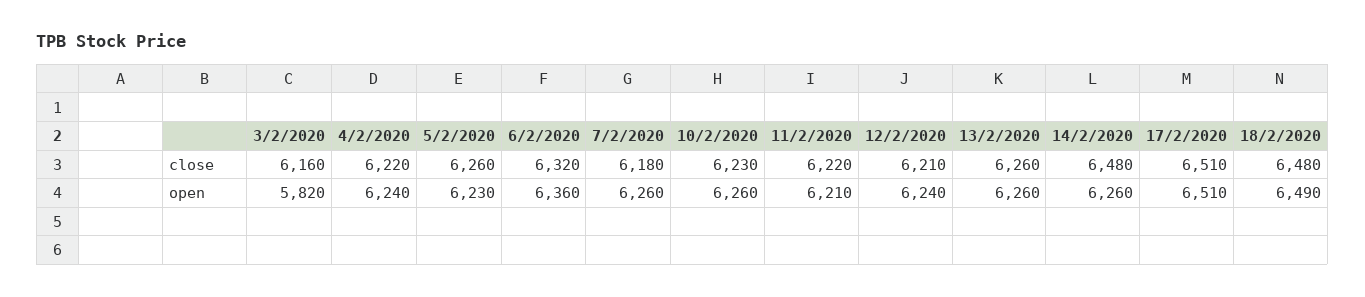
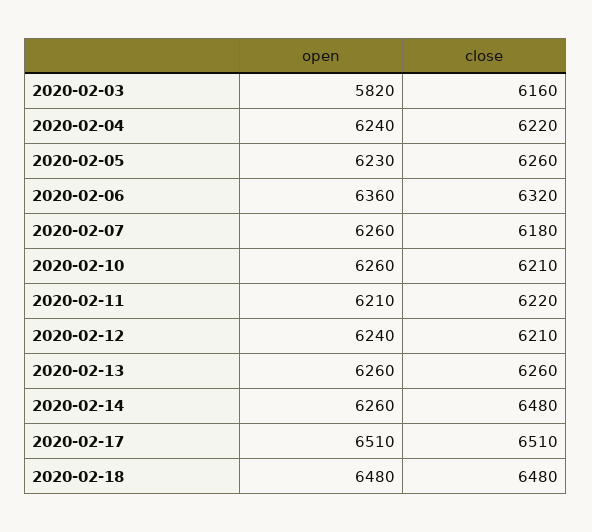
10/2/2020, close: 6230 -> 6210
18/2/2020, open: 6490 -> 6480

